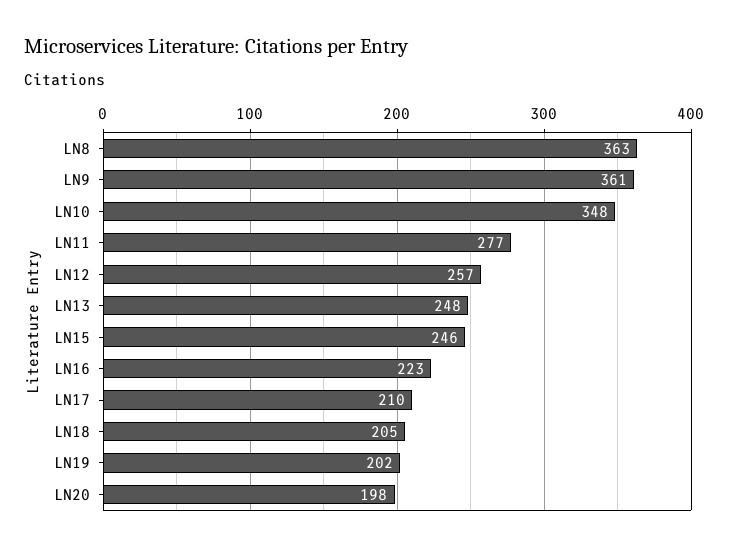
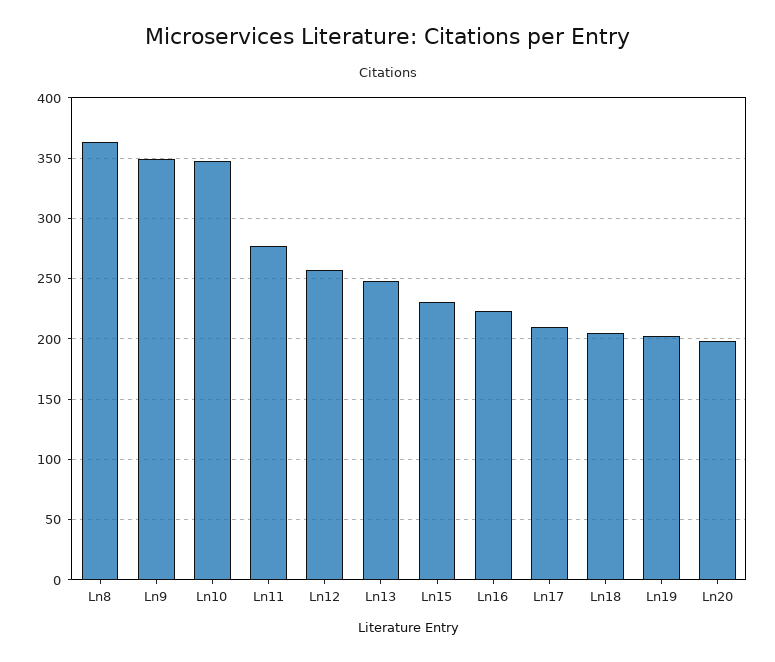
LN9: 361 -> 350
LN15: 246 -> 230

